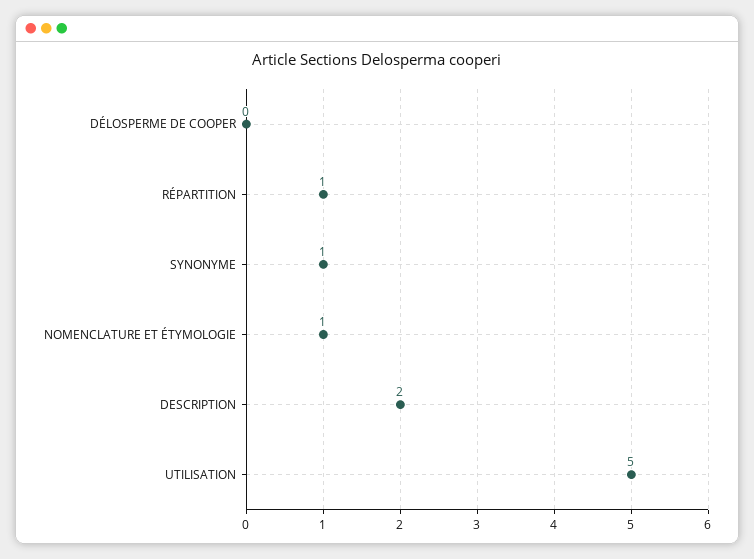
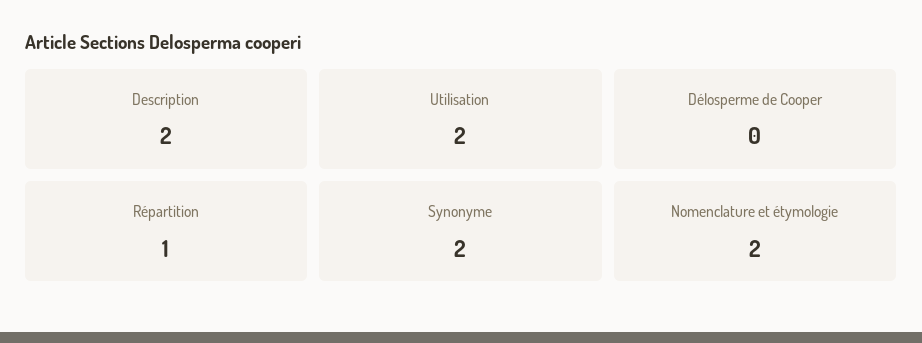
SYNONYME: 1 -> 2
NOMENCLATURE ET ÉTYMOLOGIE: 1 -> 2
UTILISATION: 5 -> 2

